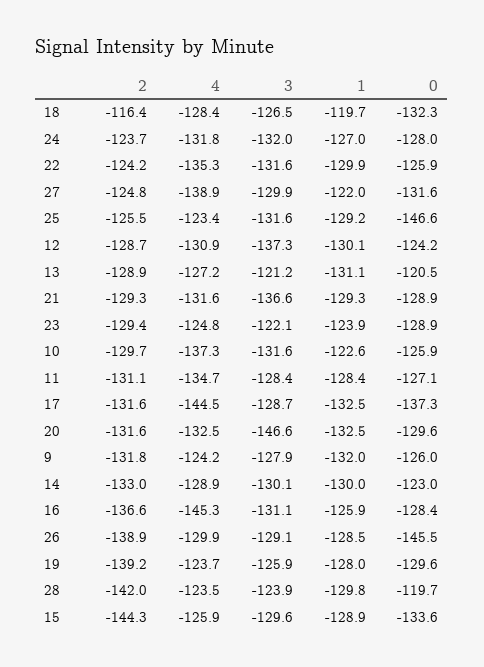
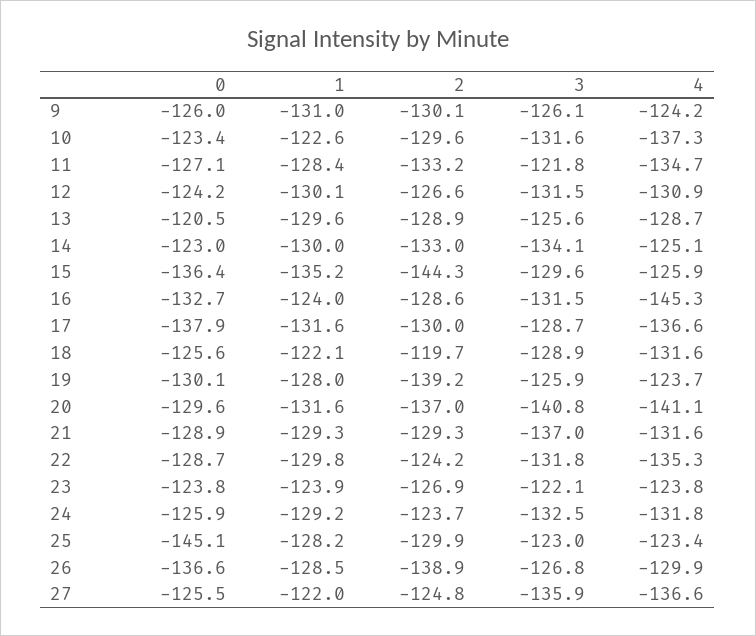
2, 18: -116.4 -> -119.7
4, 18: -128.4 -> -131.6
3, 18: -126.5 -> -128.9
1, 18: -119.7 -> -122.1
0, 18: -132.3 -> -125.6
3, 24: -132 -> -132.5
1, 24: -127 -> -129.2
0, 24: -128 -> -125.9
3, 22: -131.6 -> -131.8
1, 22: -129.9 -> -129.8
0, 22: -125.9 -> -128.7
4, 27: -138.9 -> -136.6
3, 27: -129.9 -> -135.9
0, 27: -131.6 -> -125.5
2, 25: -125.5 -> -129.9
3, 25: -131.6 -> -123
1, 25: -129.2 -> -128.2
0, 25: -146.6 -> -145.1
2, 12: -128.7 -> -126.6
3, 12: -137.3 -> -131.5
4, 13: -127.2 -> -128.7
3, 13: -121.2 -> -125.6
1, 13: -131.1 -> -129.6
3, 21: -136.6 -> -137
2, 23: -129.4 -> -126.9
4, 23: -124.8 -> -123.8
0, 23: -128.9 -> -123.8
2, 10: -129.7 -> -129.6
0, 10: -125.9 -> -123.4
2, 11: -131.1 -> -133.2
3, 11: -128.4 -> -121.8
2, 17: -131.6 -> -130
4, 17: -144.5 -> -136.6
1, 17: -132.5 -> -131.6
0, 17: -137.3 -> -137.9
2, 20: -131.6 -> -137
4, 20: -132.5 -> -141.1
3, 20: -146.6 -> -140.8
1, 20: -132.5 -> -131.6
2, 9: -131.8 -> -130.1
3, 9: -127.9 -> -126.1
1, 9: -132 -> -131
4, 14: -128.9 -> -125.1
3, 14: -130.1 -> -134.1
2, 16: -136.6 -> -128.6
3, 16: -131.1 -> -131.5
1, 16: -125.9 -> -124
0, 16: -128.4 -> -132.7
3, 26: -129.1 -> -126.8
0, 26: -145.5 -> -136.6
0, 19: -129.6 -> -130.1
2, 28: -142 -> none
4, 28: -123.5 -> none
3, 28: -123.9 -> none
1, 28: -129.8 -> none
0, 28: -119.7 -> none
1, 15: -128.9 -> -135.2
0, 15: -133.6 -> -136.4

